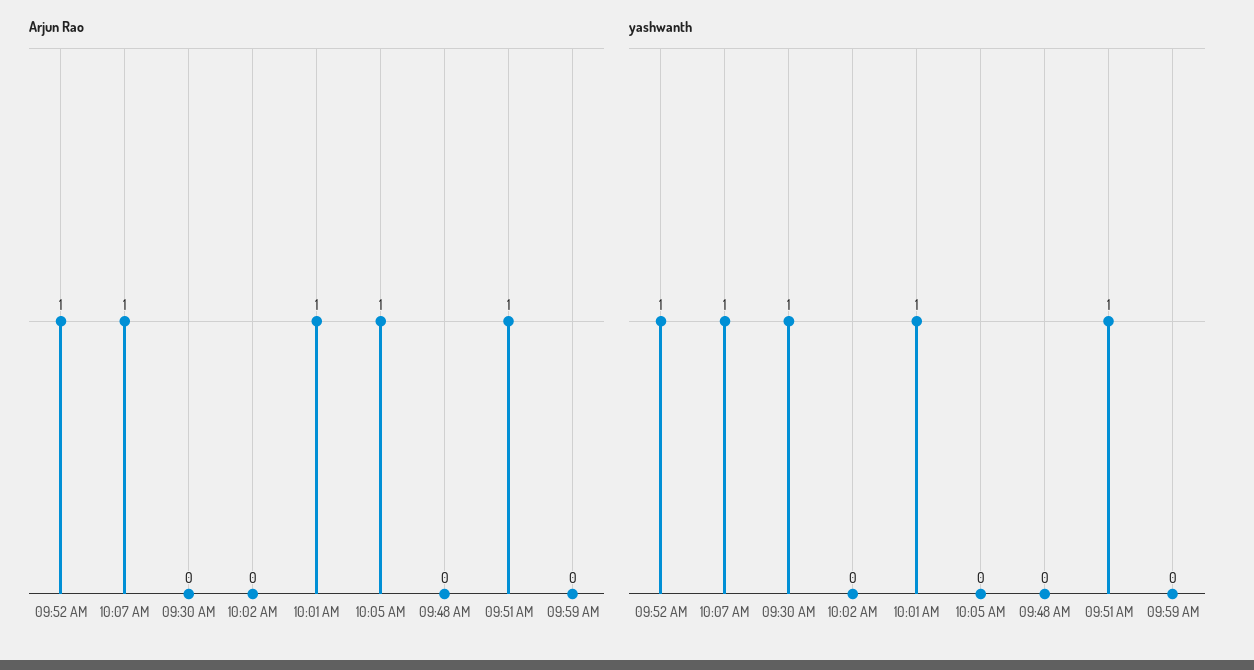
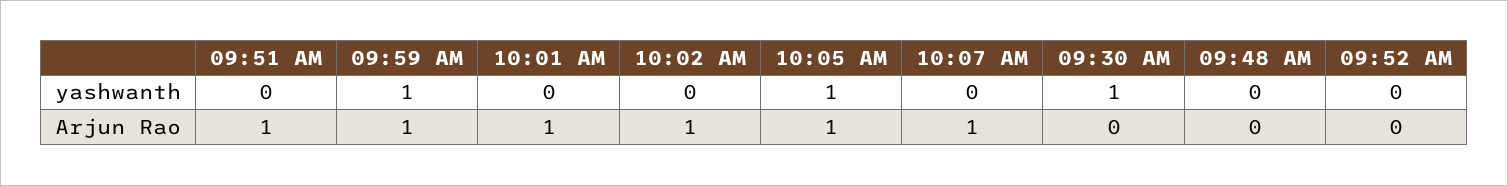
Arjun Rao, 09:52 AM: 1 -> 0
Arjun Rao, 10:02 AM: 0 -> 1
Arjun Rao, 09:59 AM: 0 -> 1
yashwanth, 09:52 AM: 1 -> 0
yashwanth, 10:07 AM: 1 -> 0
yashwanth, 10:01 AM: 1 -> 0
yashwanth, 10:05 AM: 0 -> 1
yashwanth, 09:51 AM: 1 -> 0
yashwanth, 09:59 AM: 0 -> 1

